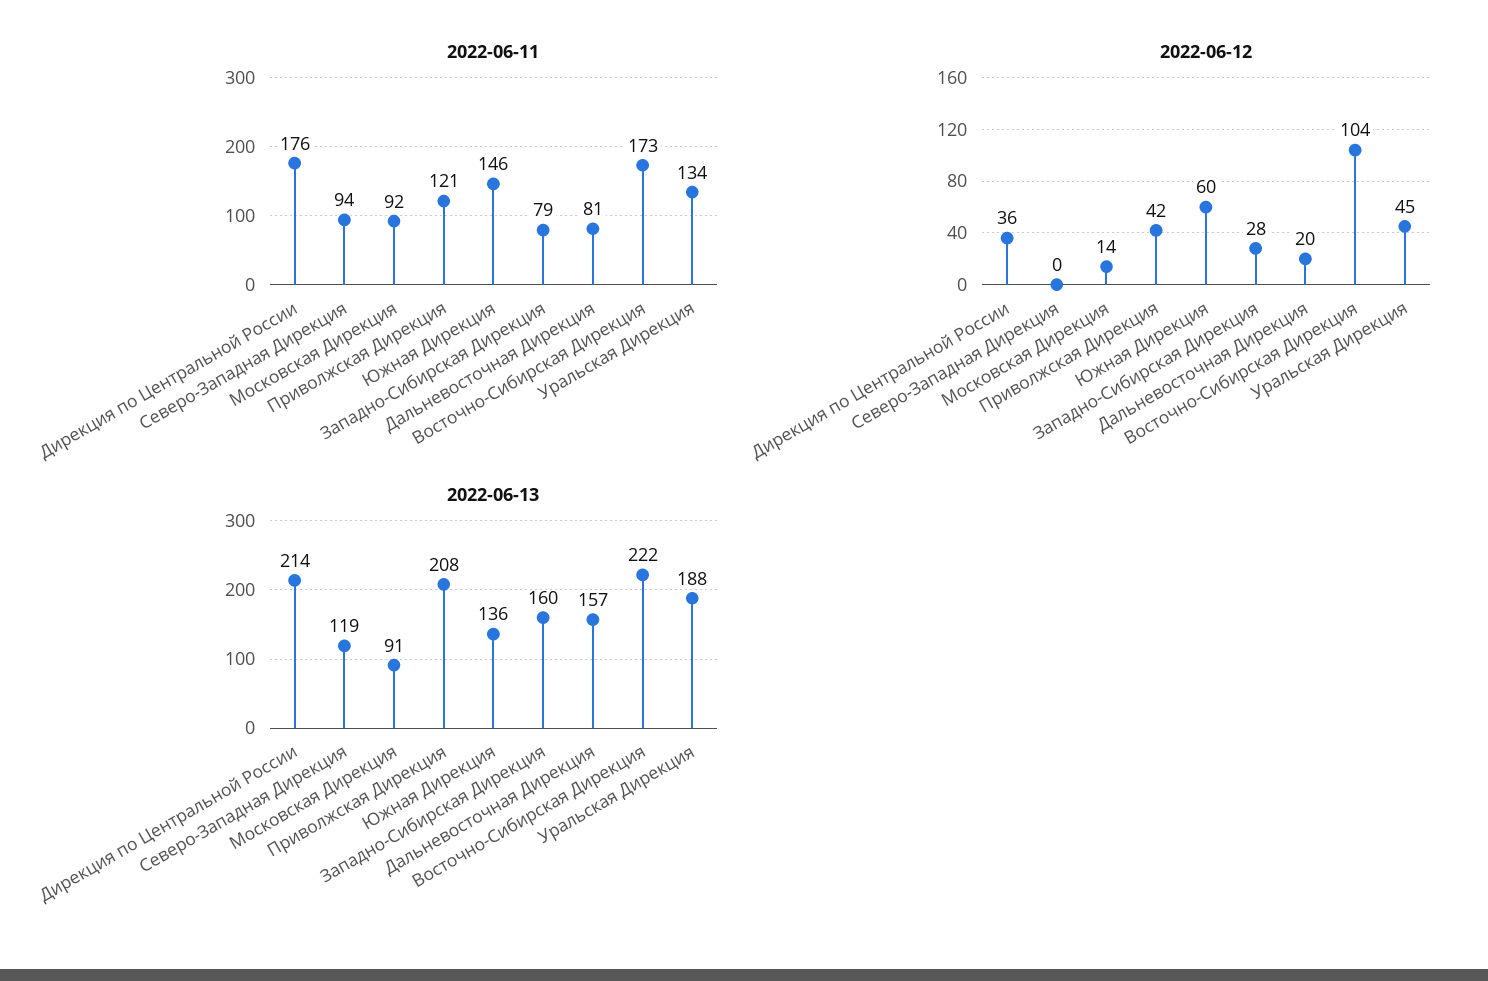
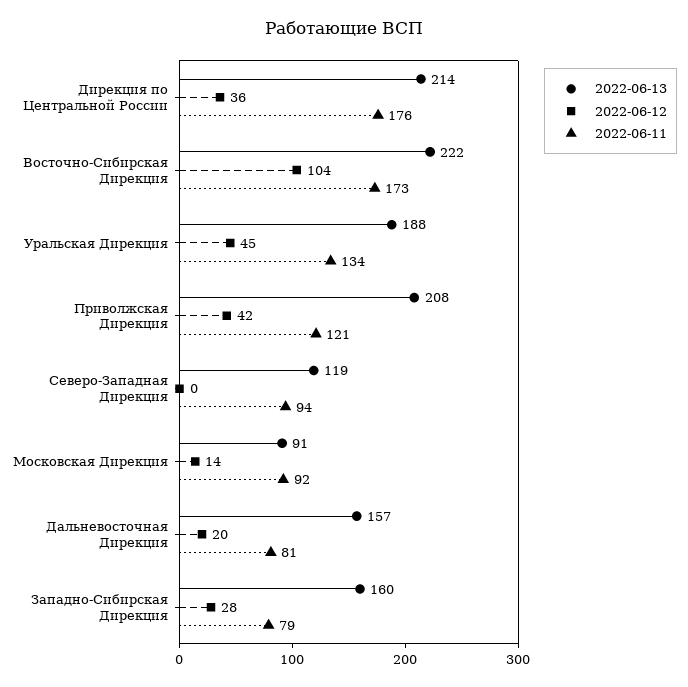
2022-06-11, Южная Дирекция: 146 -> none
2022-06-12, Южная Дирекция: 60 -> none
2022-06-13, Южная Дирекция: 136 -> none

